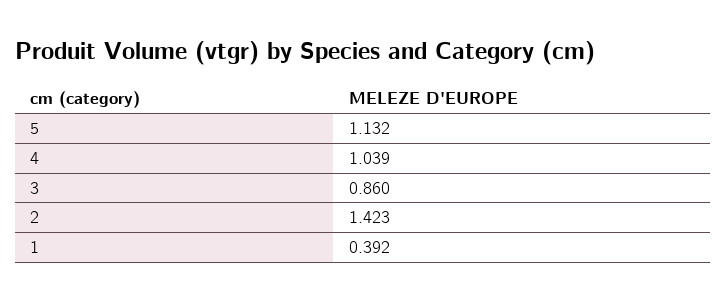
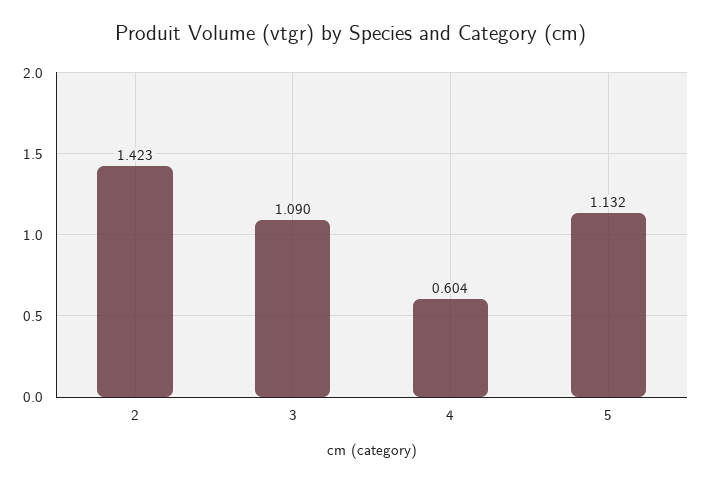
4: 1.039 -> 0.604
3: 0.86 -> 1.09
1: 0.392 -> none

